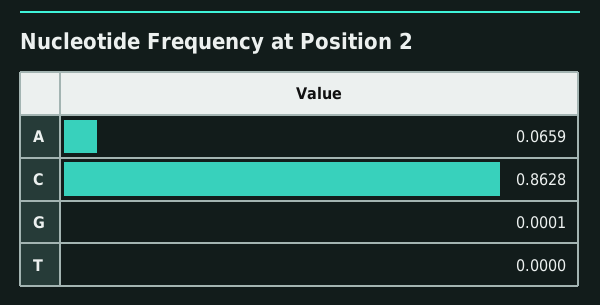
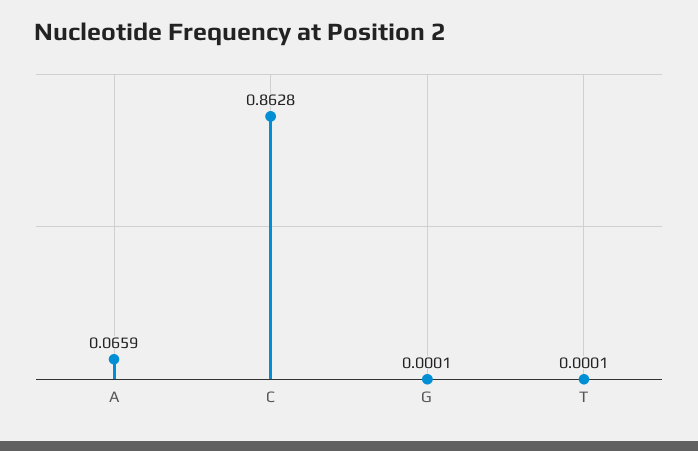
T: 0 -> 0.0001

